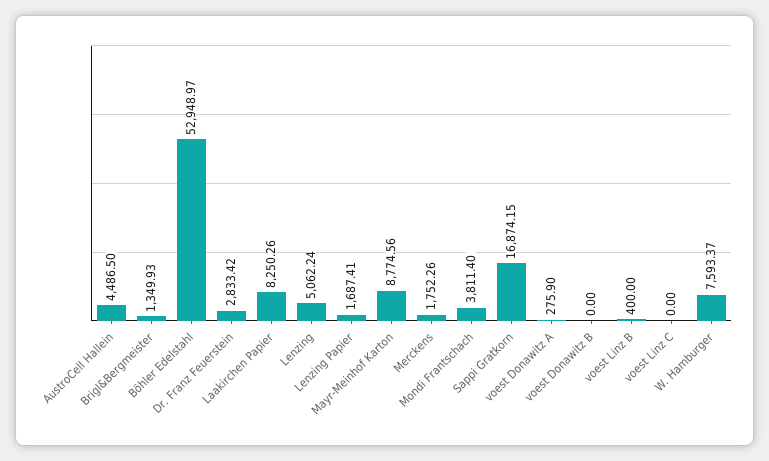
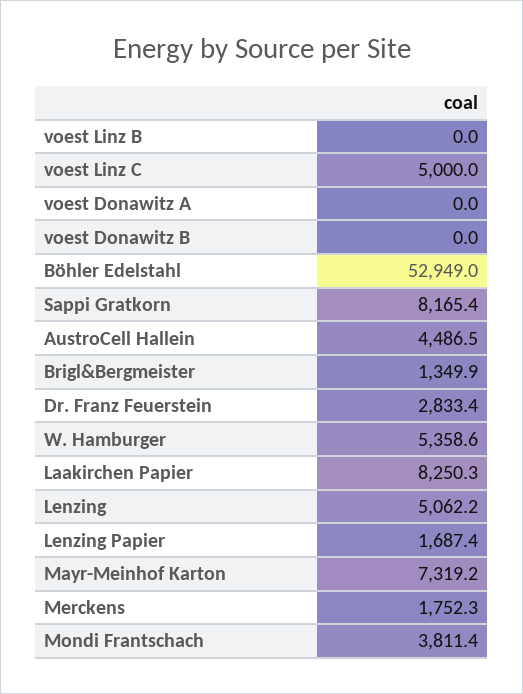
Mayr-Meinhof Karton: 8774.56 -> 7319.2
Sappi Gratkorn: 16874.15 -> 8165.4
voest Donawitz A: 275.9 -> 0
voest Linz B: 400 -> 0
voest Linz C: 0 -> 5000
W. Hamburger: 7593.37 -> 5358.6

